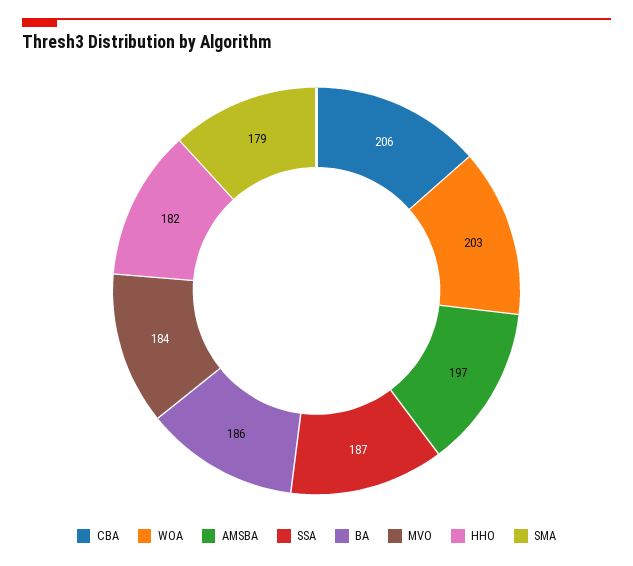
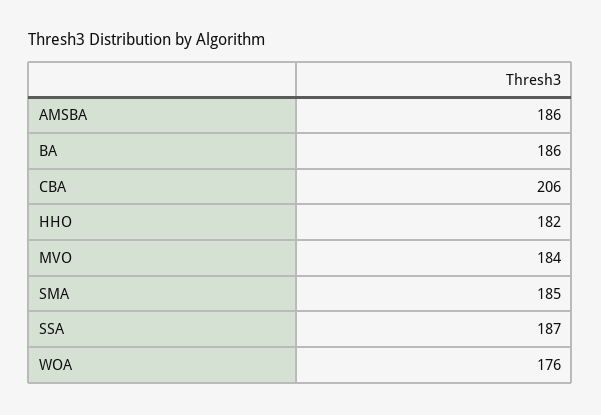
WOA: 203 -> 176
AMSBA: 197 -> 186
SMA: 179 -> 185

